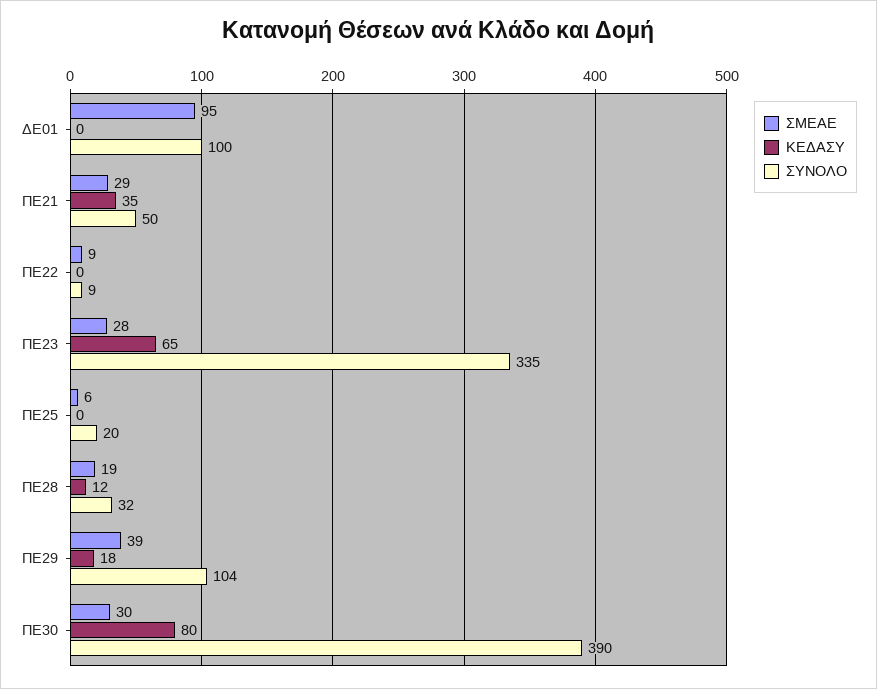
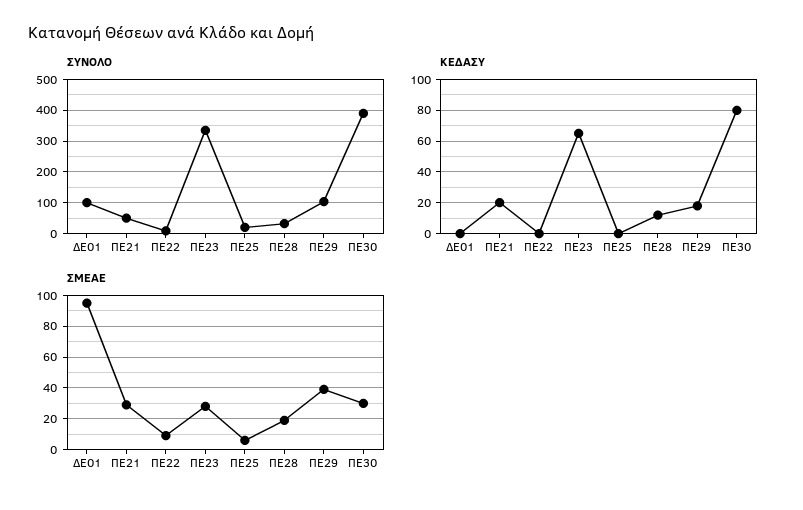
ΚΕΔΑΣΥ, ΠΕ21: 35 -> 20

